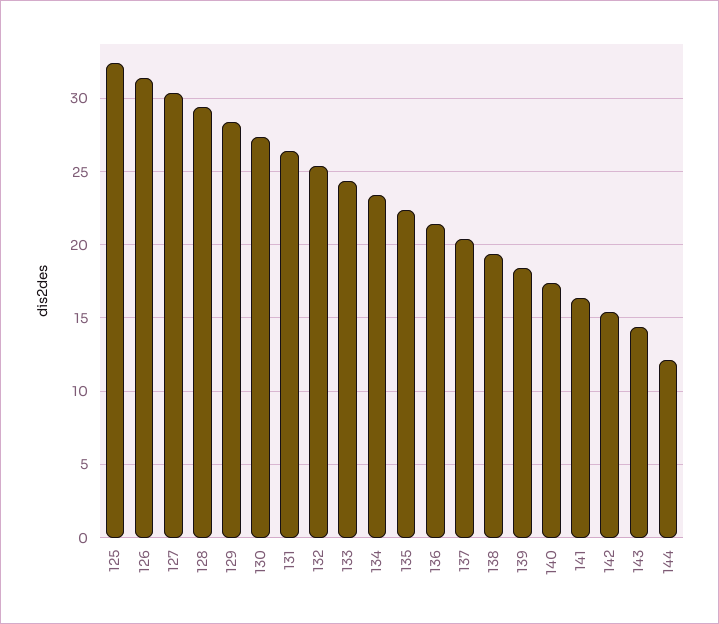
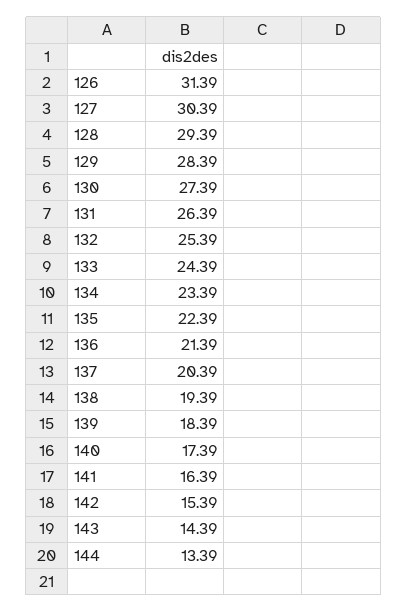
125: 32.5 -> none
144: 12 -> 13.39

